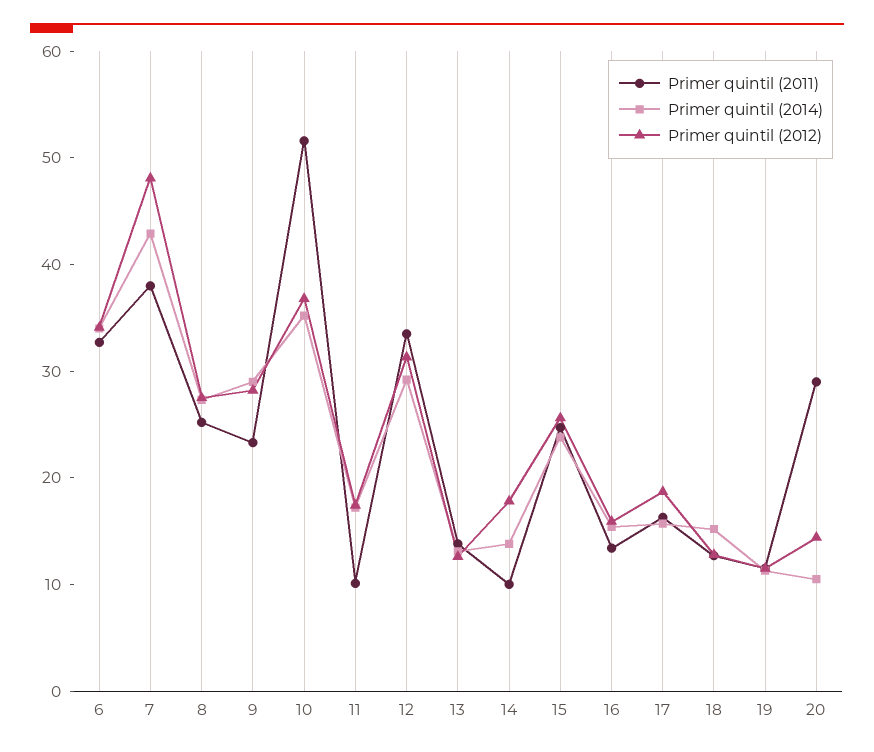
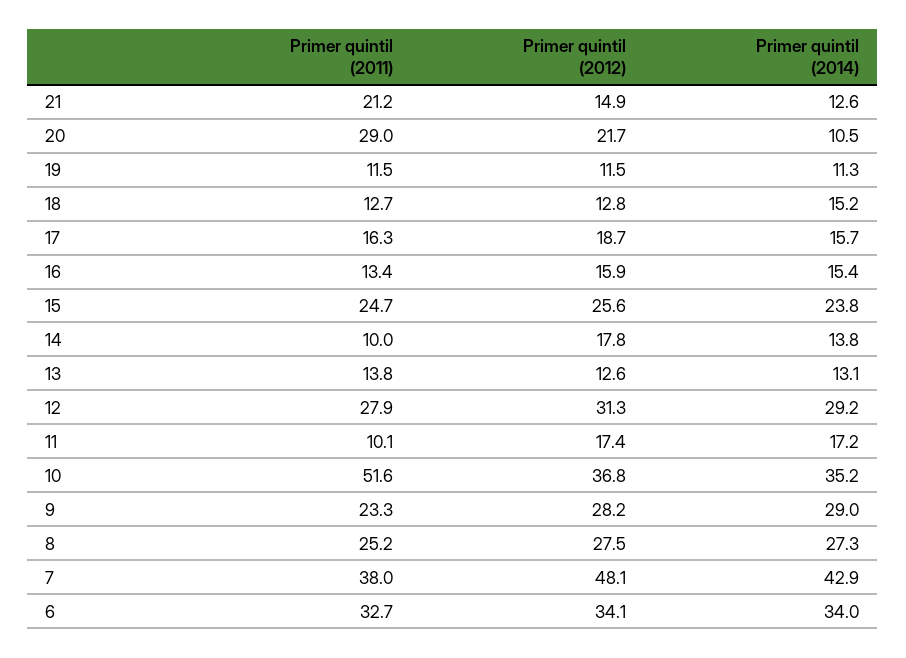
Primer quintil (2011), 12: 34 -> 27.9
Primer quintil (2012), 20: 14 -> 21.7
Primer quintil (2011), 21: none -> 21.2
Primer quintil (2012), 21: none -> 14.9
Primer quintil (2014), 21: none -> 12.6

